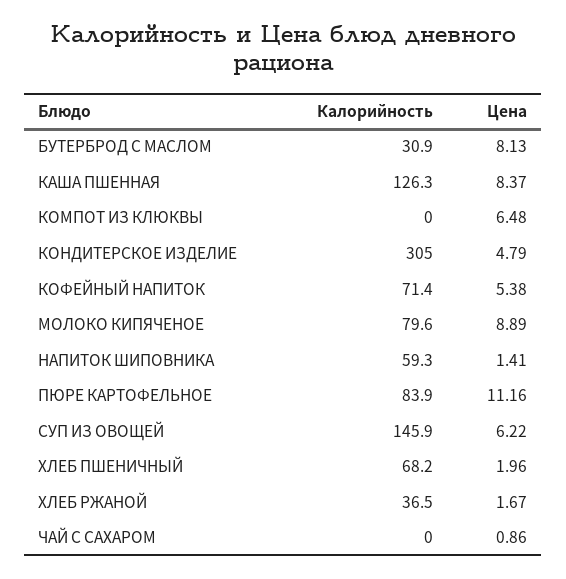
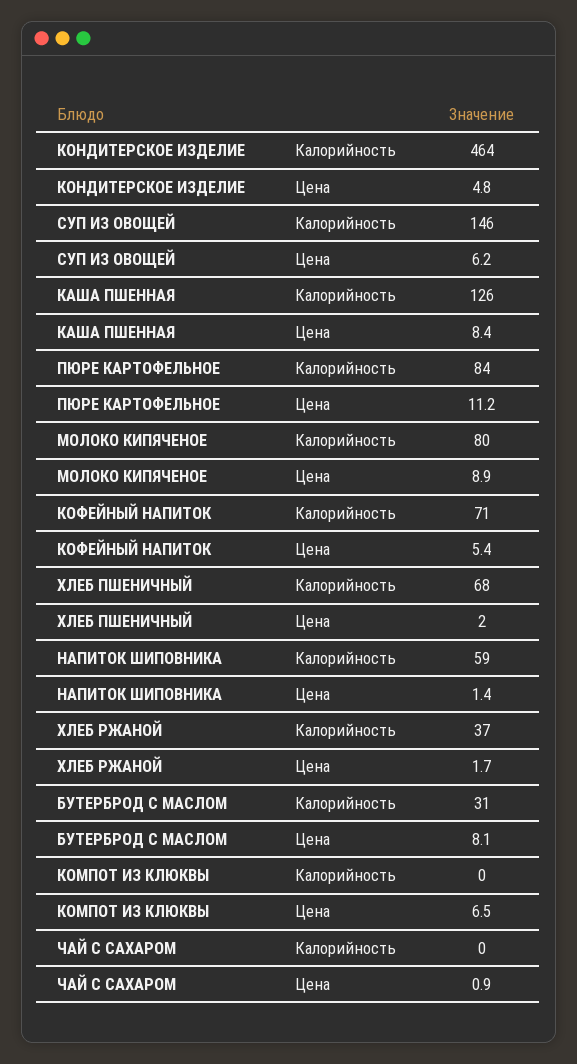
Калорийность, КОНДИТЕРСКОЕ ИЗДЕЛИЕ: 305 -> 464

